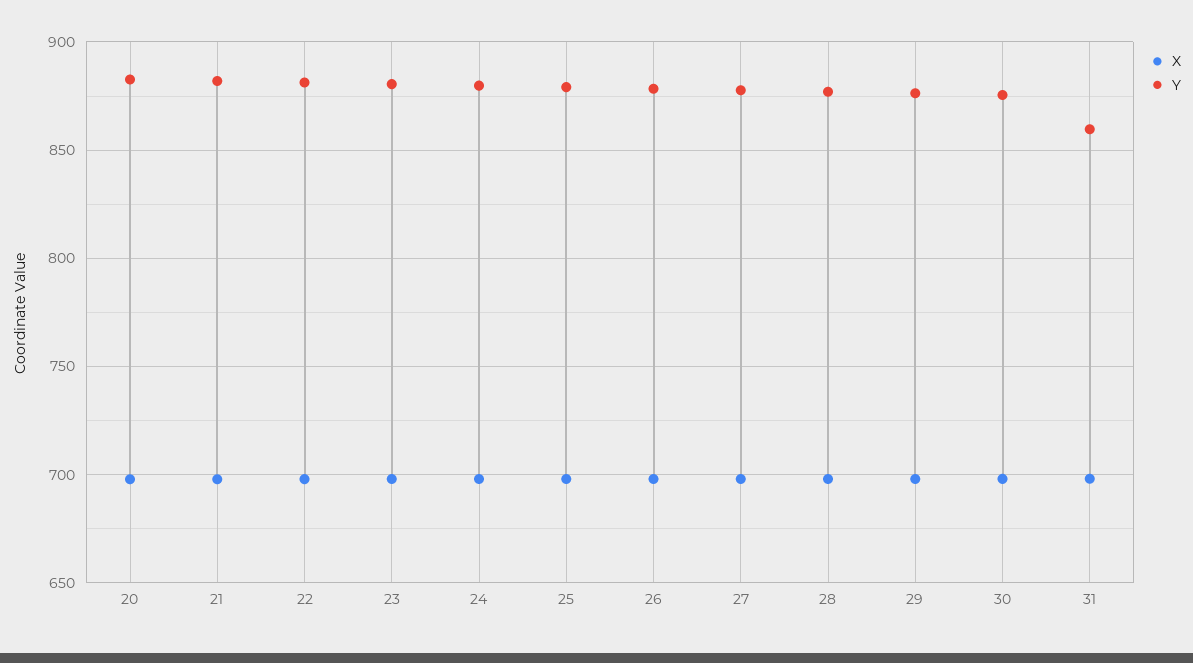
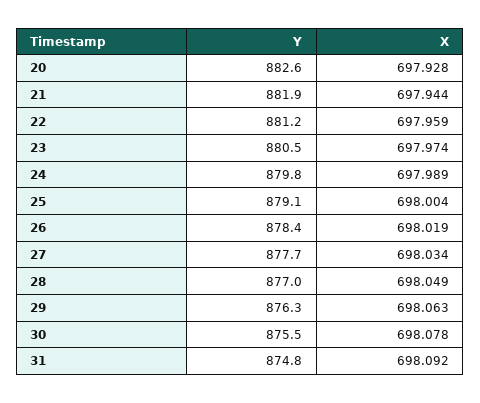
Y, 31: 860 -> 874.8

